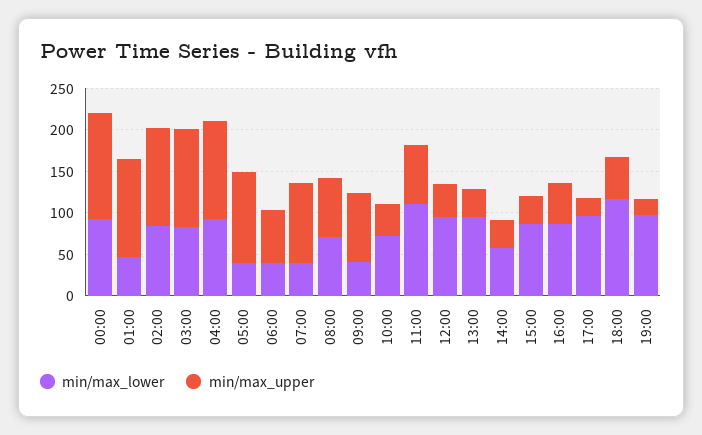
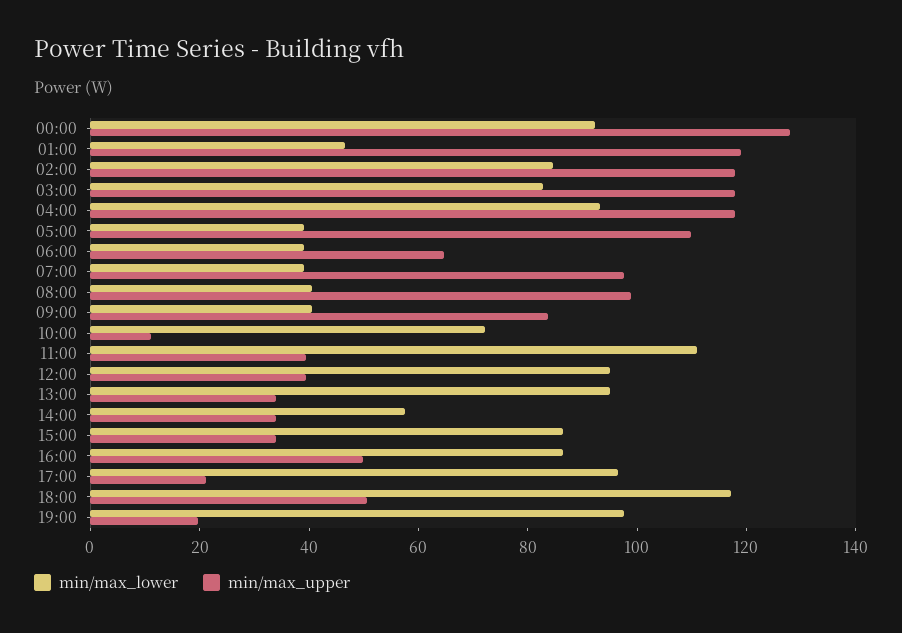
min/max_lower, 08:00: 70 -> 40
min/max_upper, 08:00: 70 -> 100
min/max_upper, 10:00: 40 -> 10
min/max_upper, 11:00: 70 -> 40

